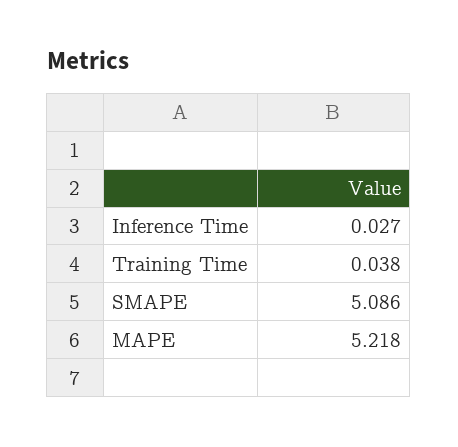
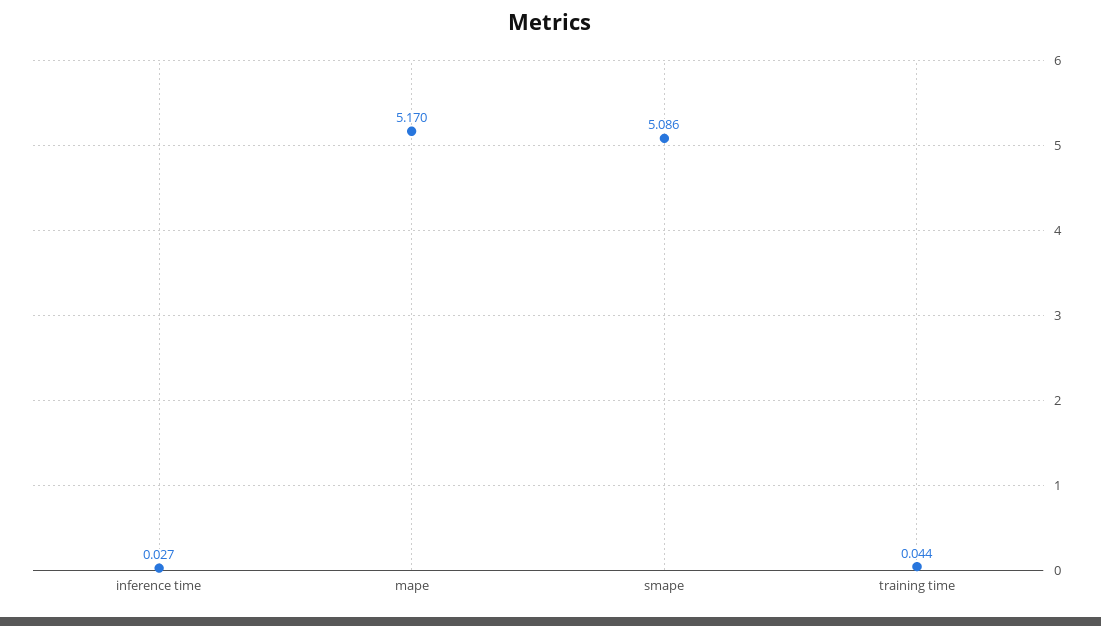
Training Time: 0.038 -> 0.044
MAPE: 5.218 -> 5.17

